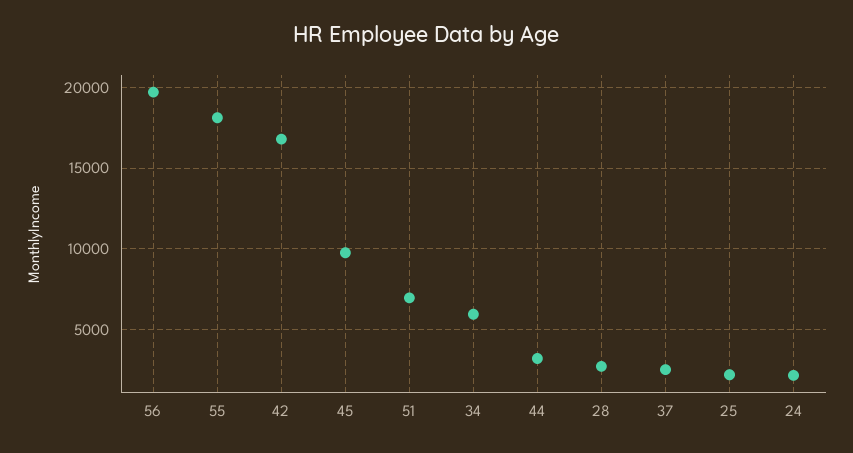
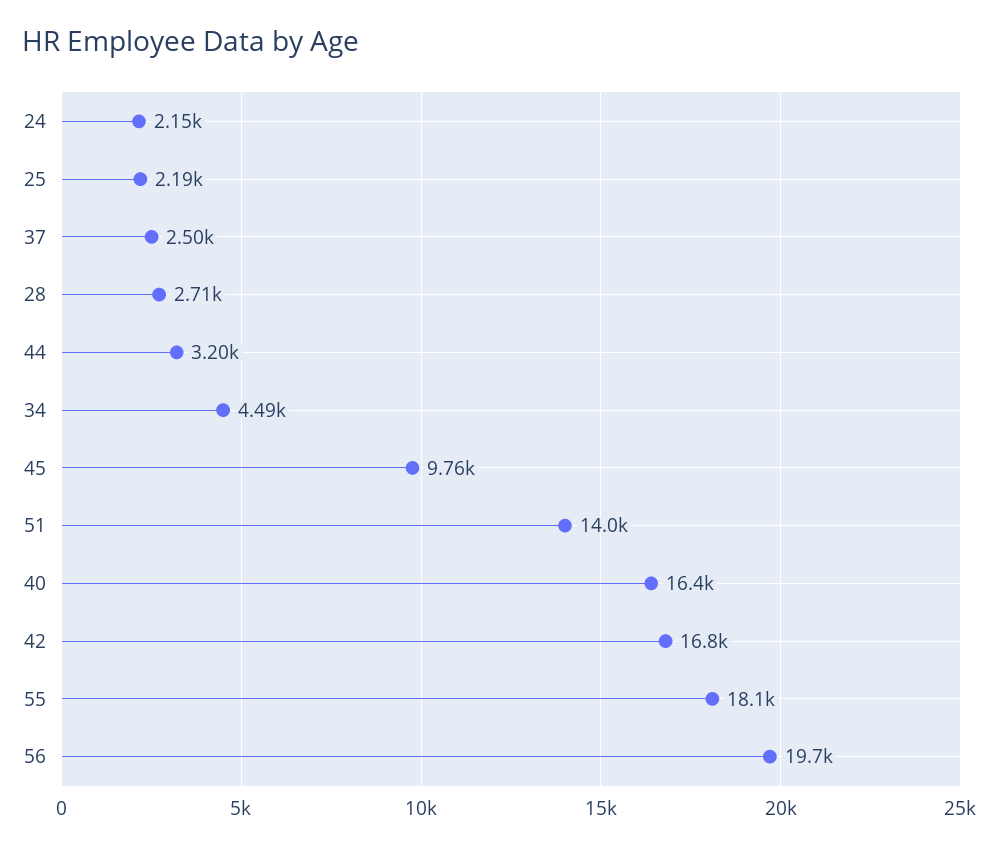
51: 7000 -> 14000
34: 6000 -> 4490
40: none -> 16400

